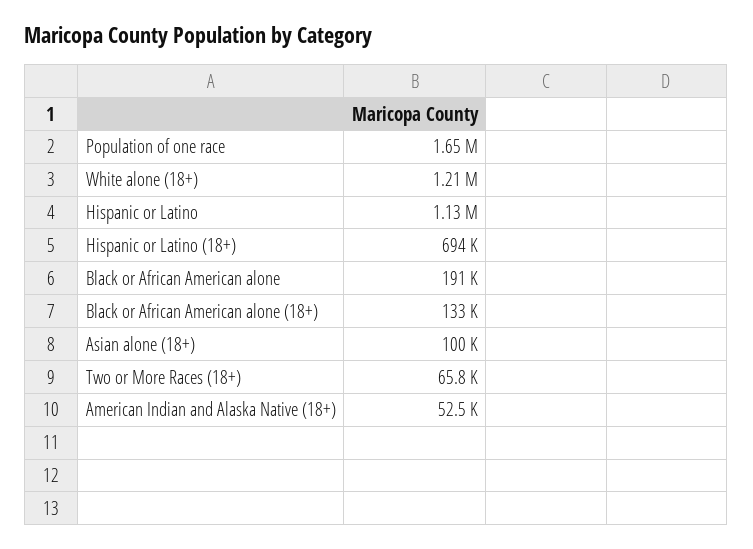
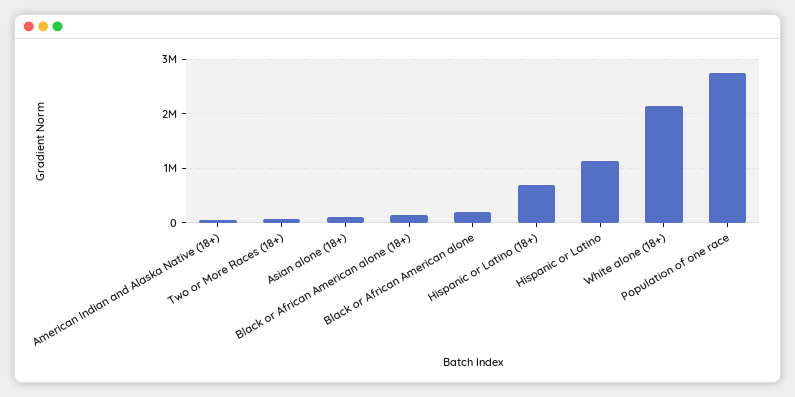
Population of one race: 1650000 -> 2800000
White alone (18+): 1210000 -> 2200000

